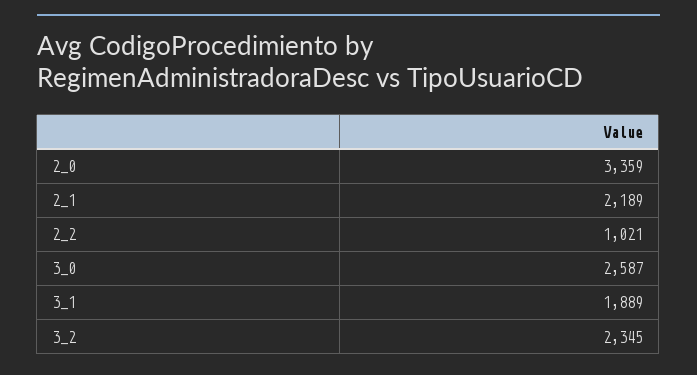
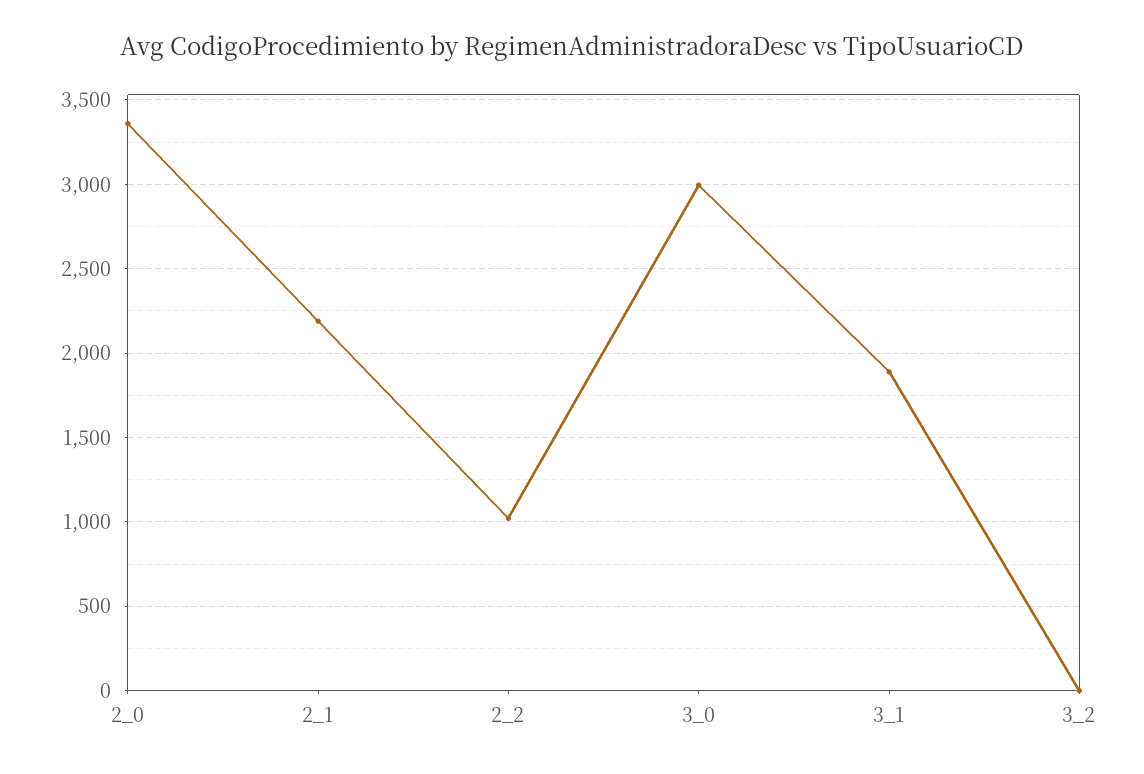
3_0: 2587 -> 3000
3_2: 2345 -> 0

